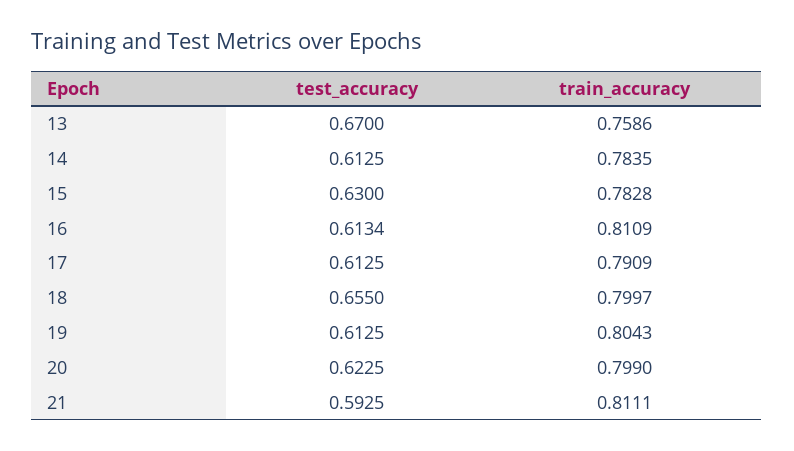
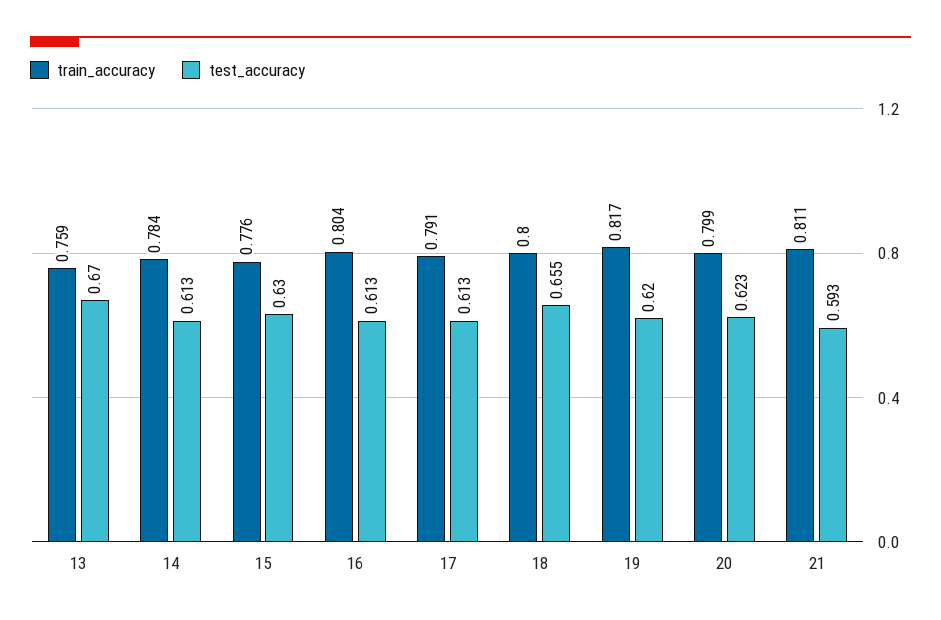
train_accuracy, 15: 0.7828 -> 0.776
train_accuracy, 16: 0.8109 -> 0.804
test_accuracy, 19: 0.6125 -> 0.62
train_accuracy, 19: 0.8043 -> 0.817

